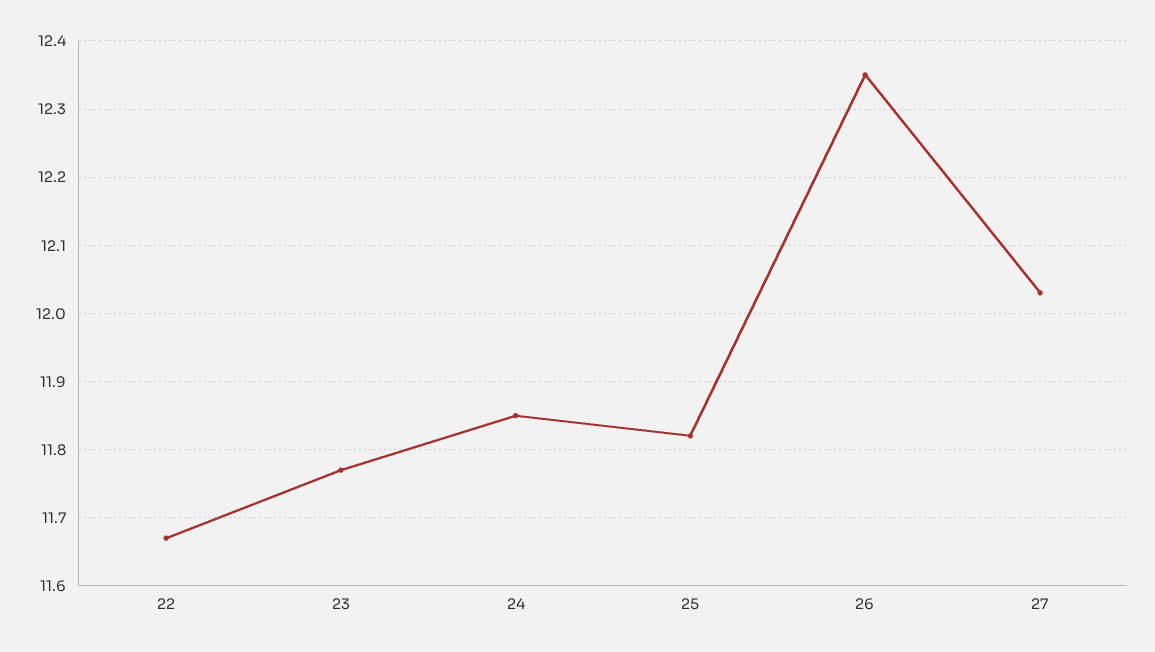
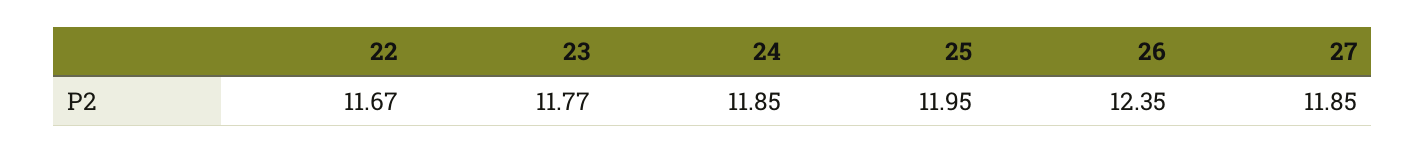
25: 11.82 -> 11.95
27: 12.03 -> 11.85

